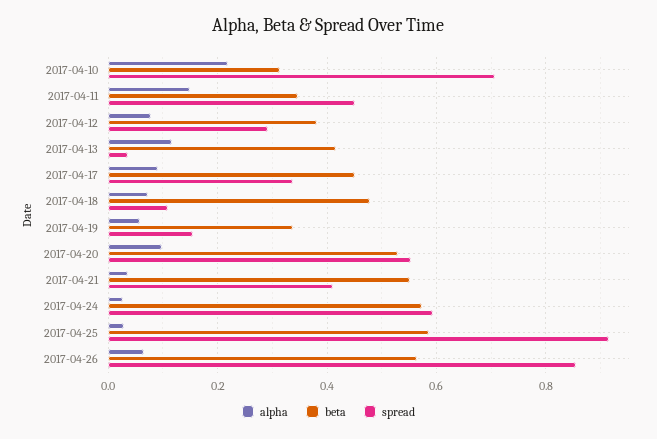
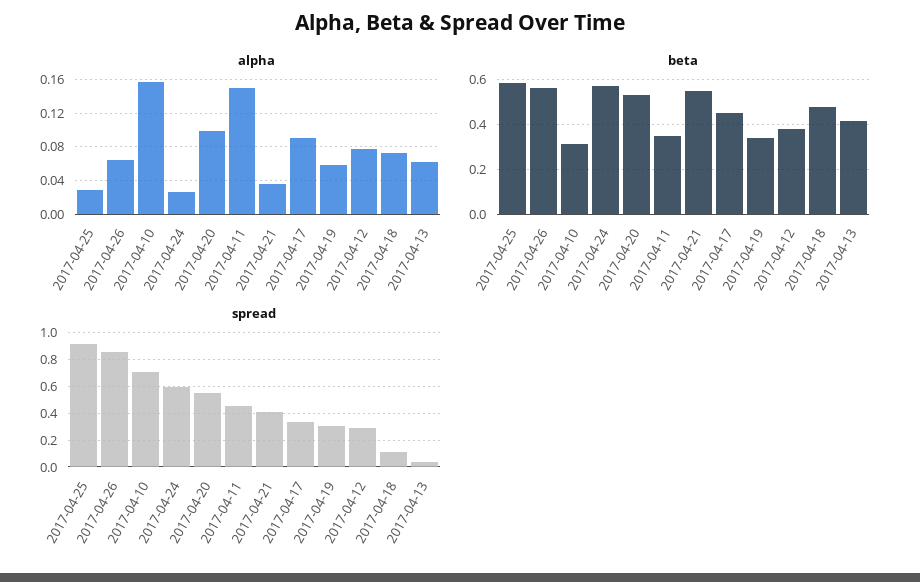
alpha, 2017-04-10: 0.22 -> 0.16
alpha, 2017-04-13: 0.12 -> 0.06
spread, 2017-04-19: 0.16 -> 0.3

